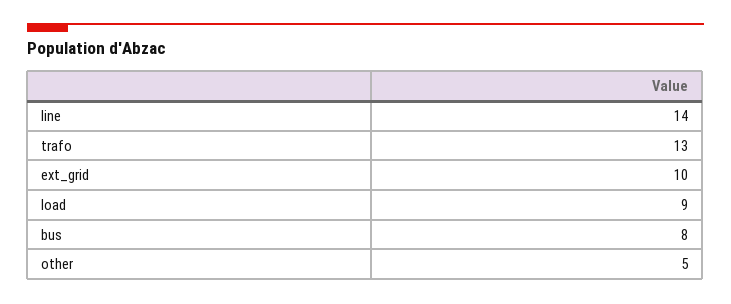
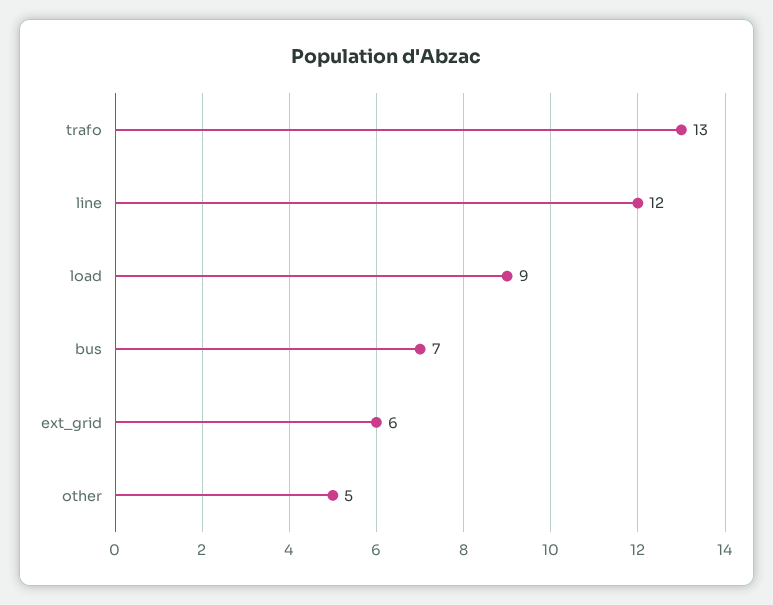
line: 14 -> 12
ext_grid: 10 -> 6
bus: 8 -> 7

